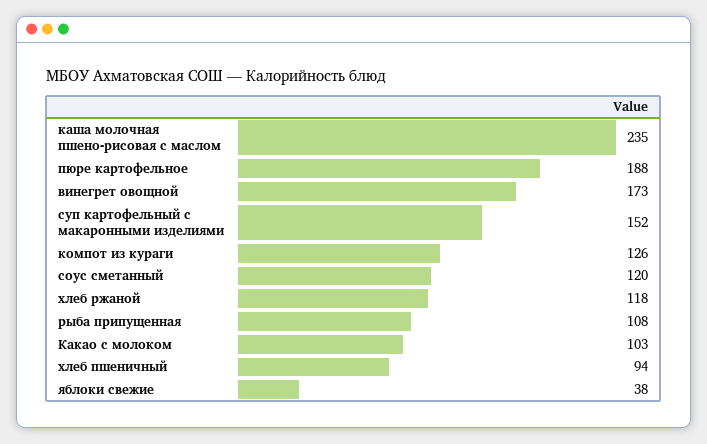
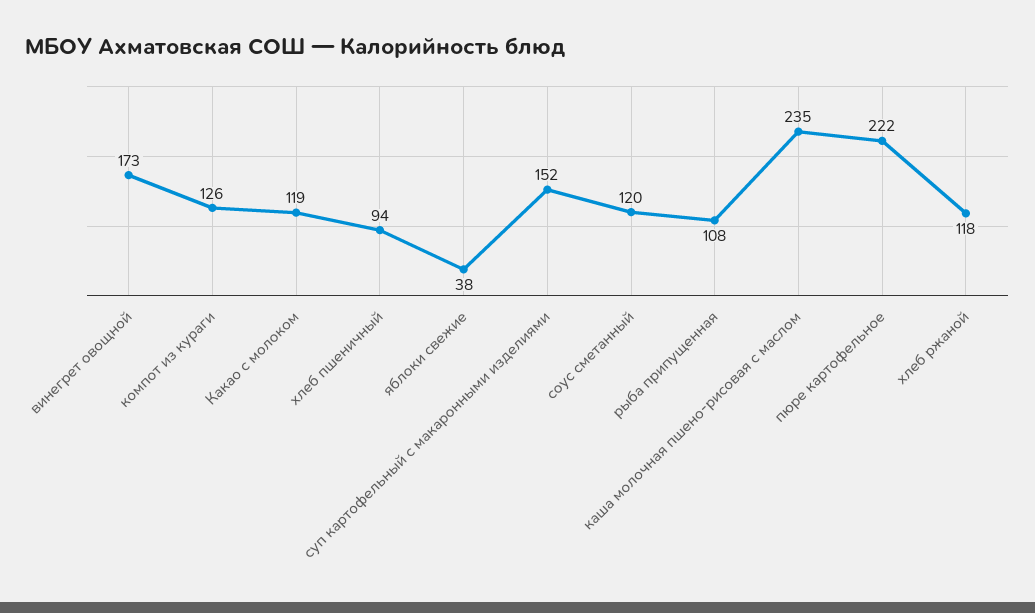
пюре картофельное: 188 -> 222
Какао с молоком: 103 -> 119

